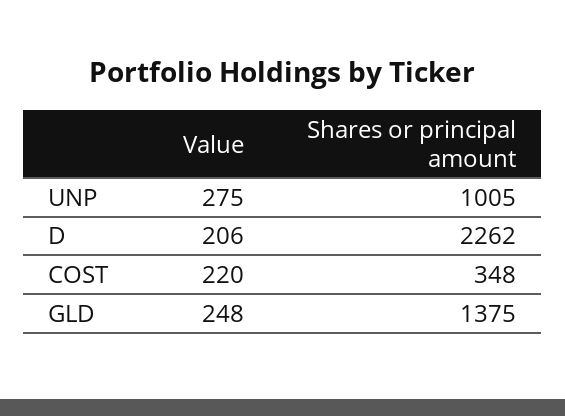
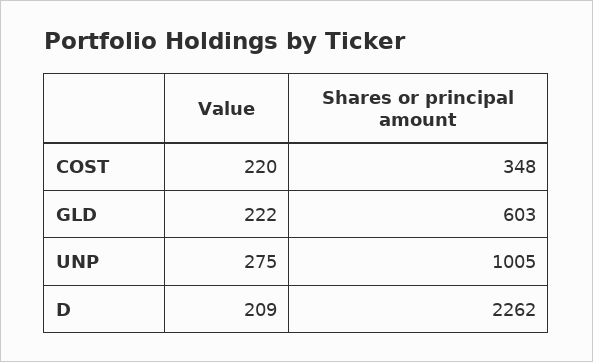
Value, D: 206 -> 209
Value, GLD: 248 -> 222
Shares or principal amount, GLD: 1375 -> 603

